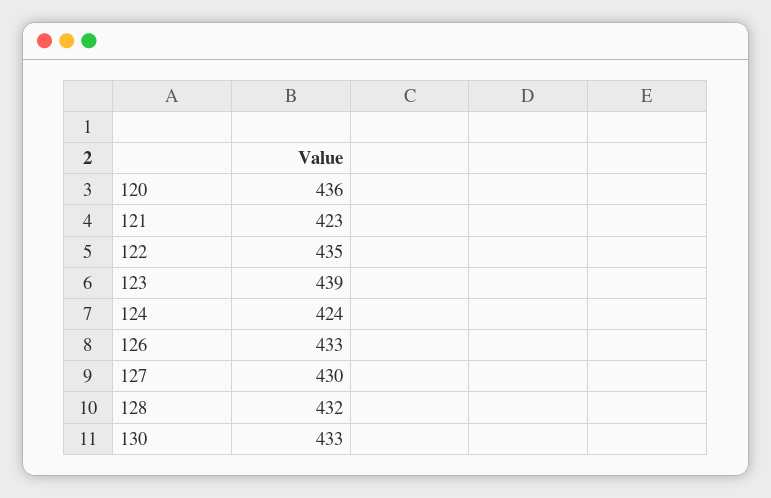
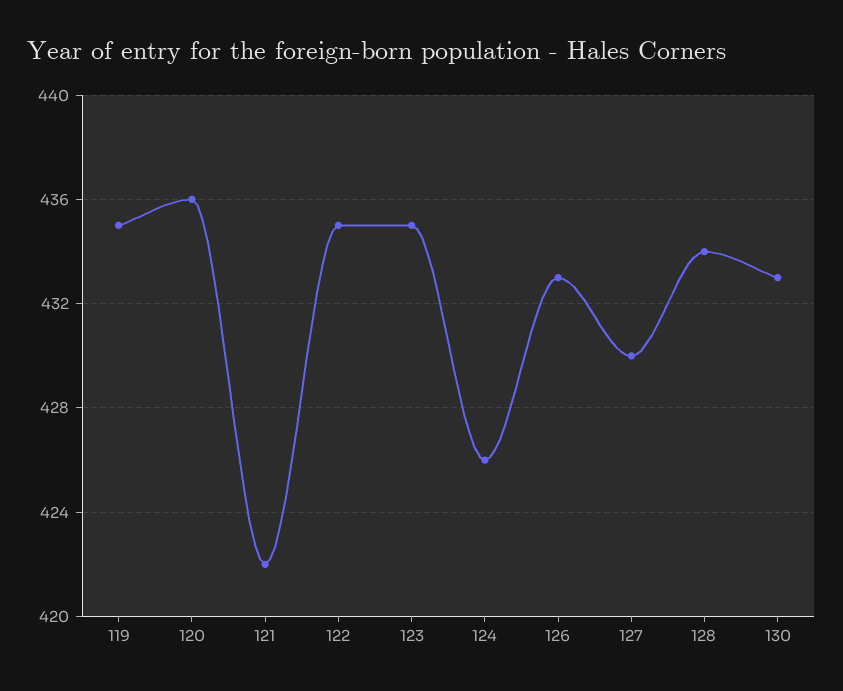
121: 423 -> 422
123: 439 -> 435
124: 424 -> 426
128: 432 -> 434
119: none -> 435

